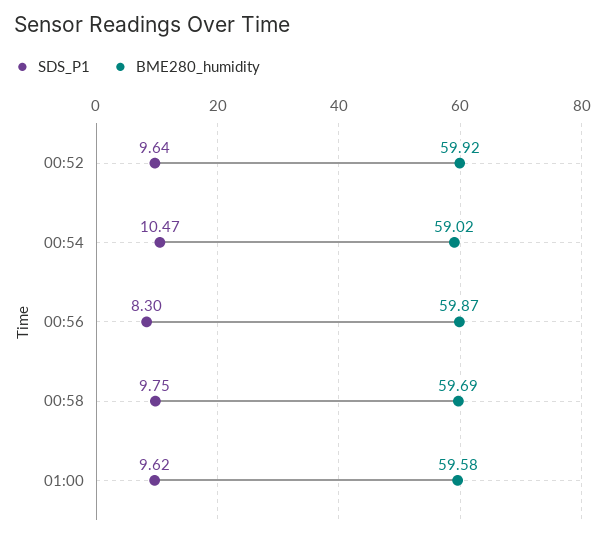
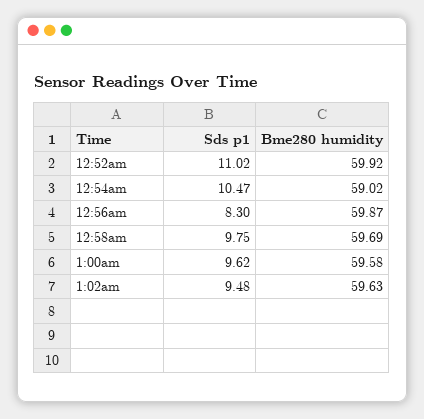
SDS_P1, 00:52: 9.64 -> 11.02
SDS_P1, 1:02am: none -> 9.48
BME280_humidity, 1:02am: none -> 59.63

